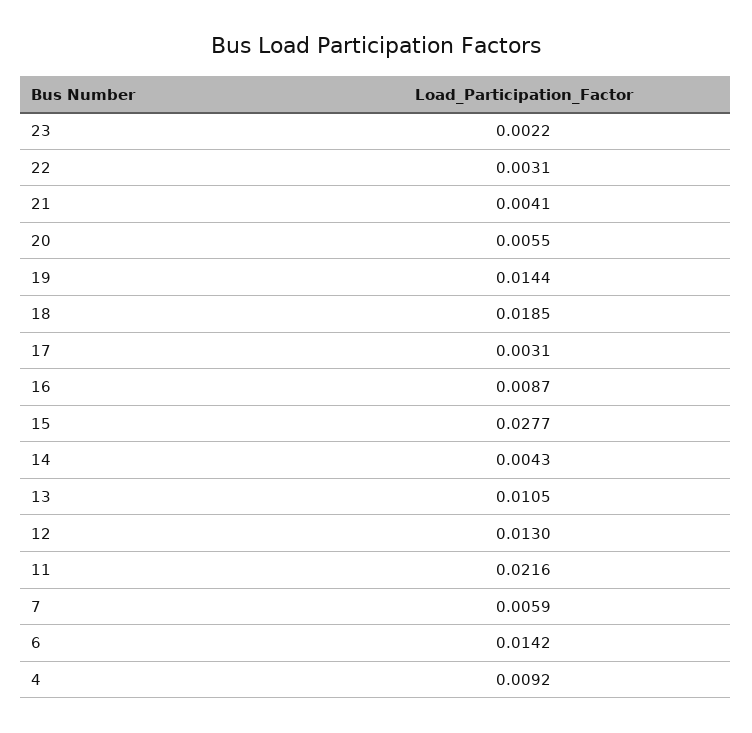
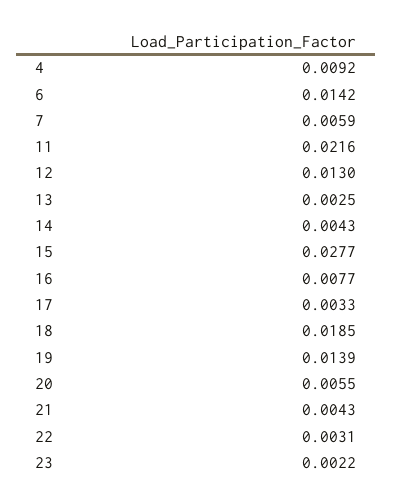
21: 0.0041 -> 0.0043
19: 0.0144 -> 0.0139
17: 0.0031 -> 0.0033
16: 0.0087 -> 0.0077
13: 0.0105 -> 0.0025

